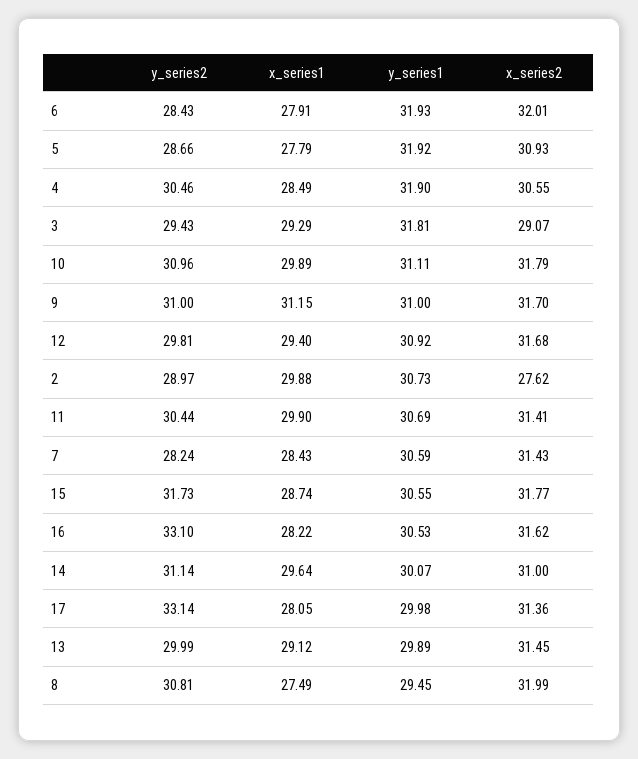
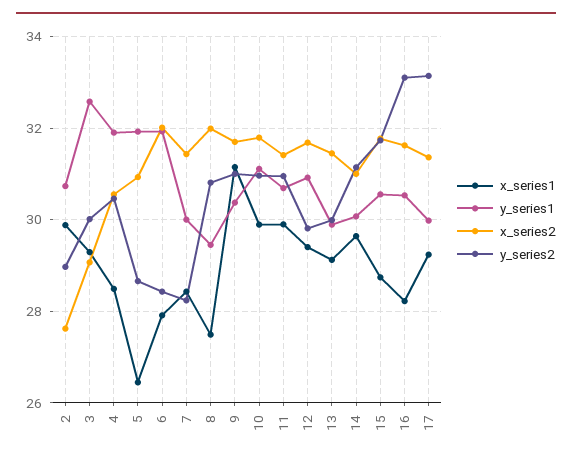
x_series1, 5: 27.79 -> 26.4
y_series2, 3: 29.43 -> 30
y_series1, 3: 31.81 -> 32.6
y_series1, 9: 31 -> 30.4
y_series2, 11: 30.44 -> 31
y_series1, 7: 30.59 -> 30
x_series1, 17: 28.05 -> 29.2

